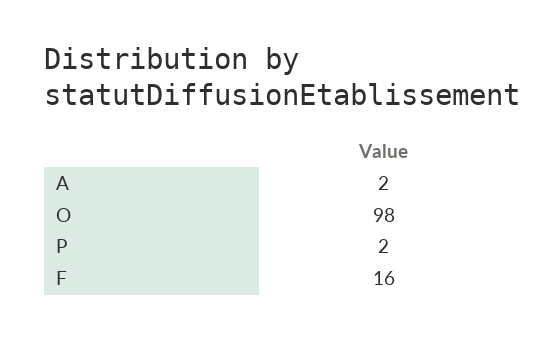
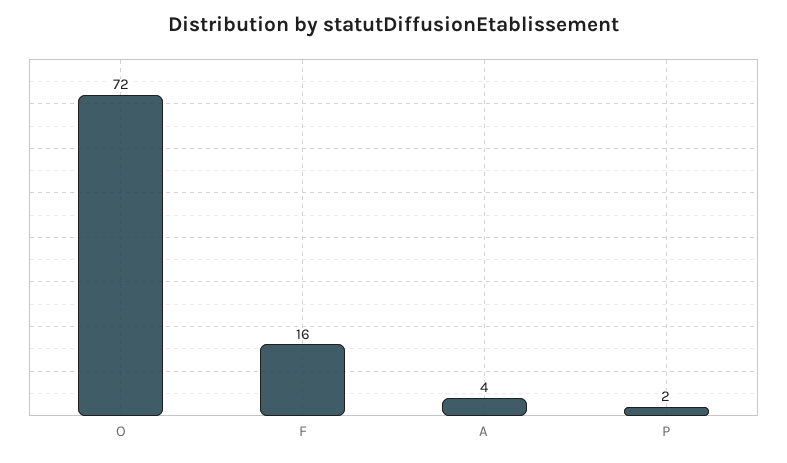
A: 2 -> 4
O: 98 -> 72

